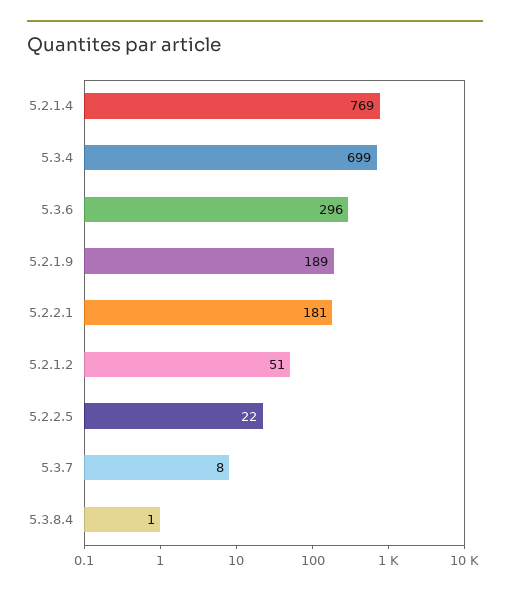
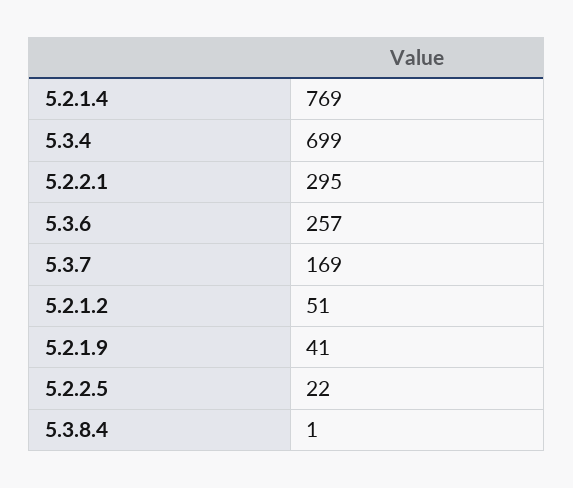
5.3.6: 296 -> 257
5.2.1.9: 189 -> 41
5.2.2.1: 181 -> 295
5.3.7: 8 -> 169

